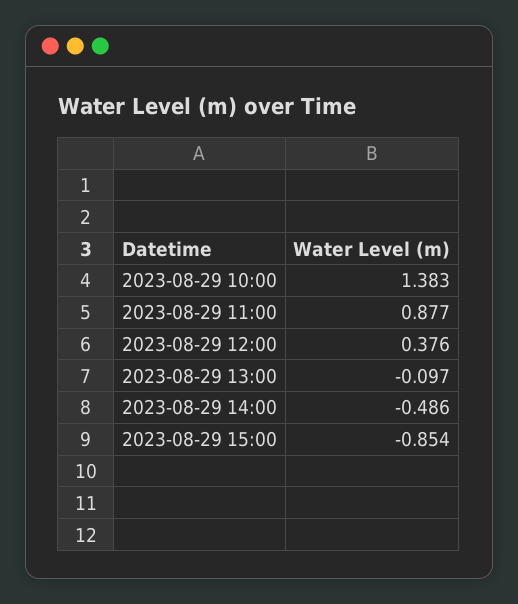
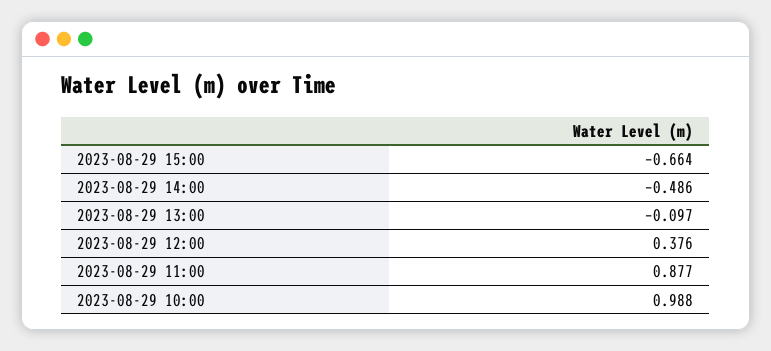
2023-08-29 10:00: 1.383 -> 0.988
2023-08-29 15:00: -0.854 -> -0.664

